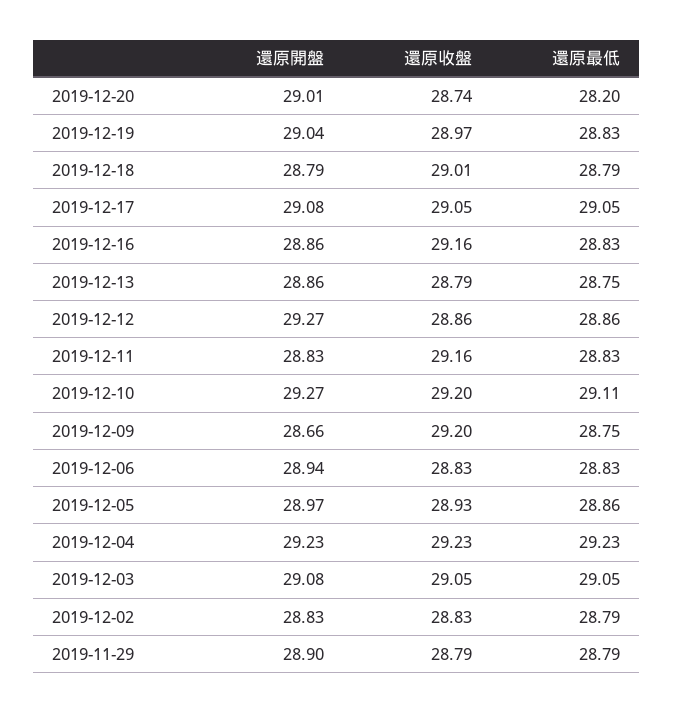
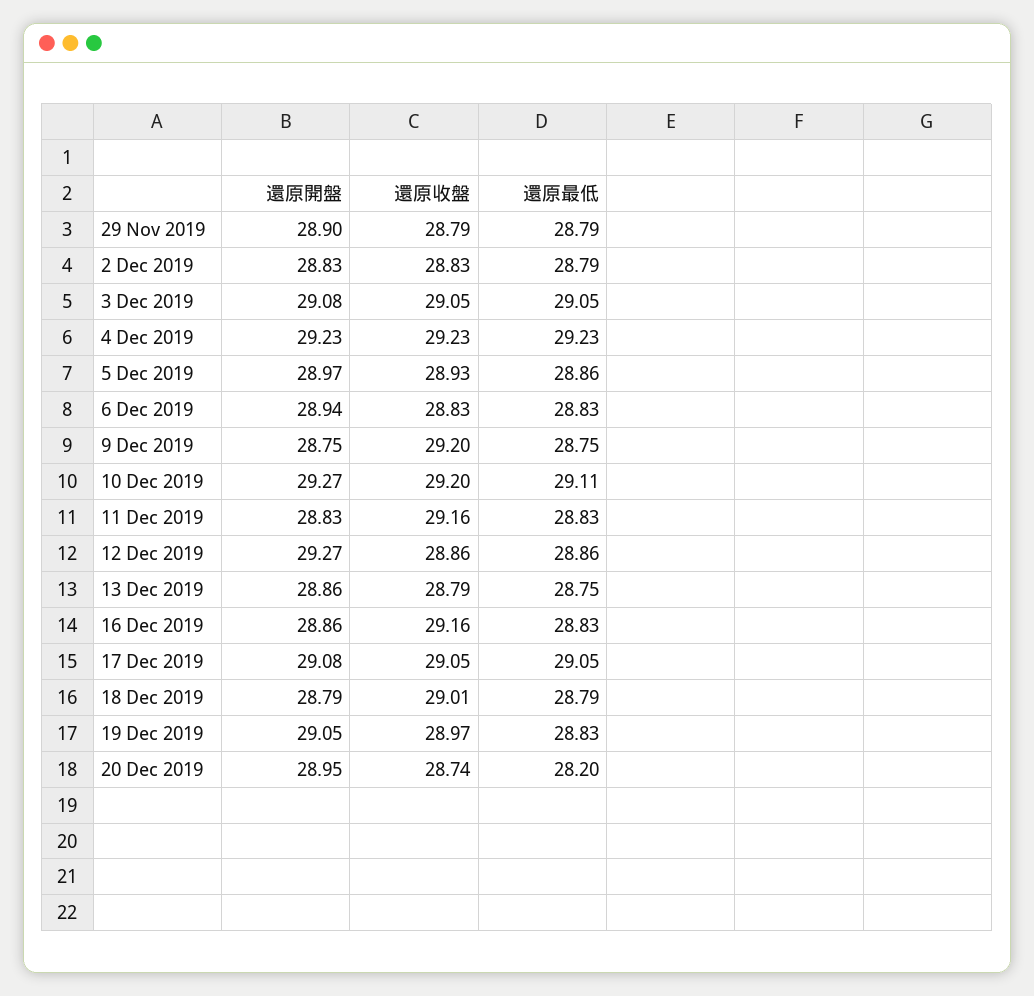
還原開盤, 2019-12-20: 29.01 -> 28.95
還原開盤, 2019-12-19: 29.04 -> 29.05
還原開盤, 2019-12-09: 28.66 -> 28.75

